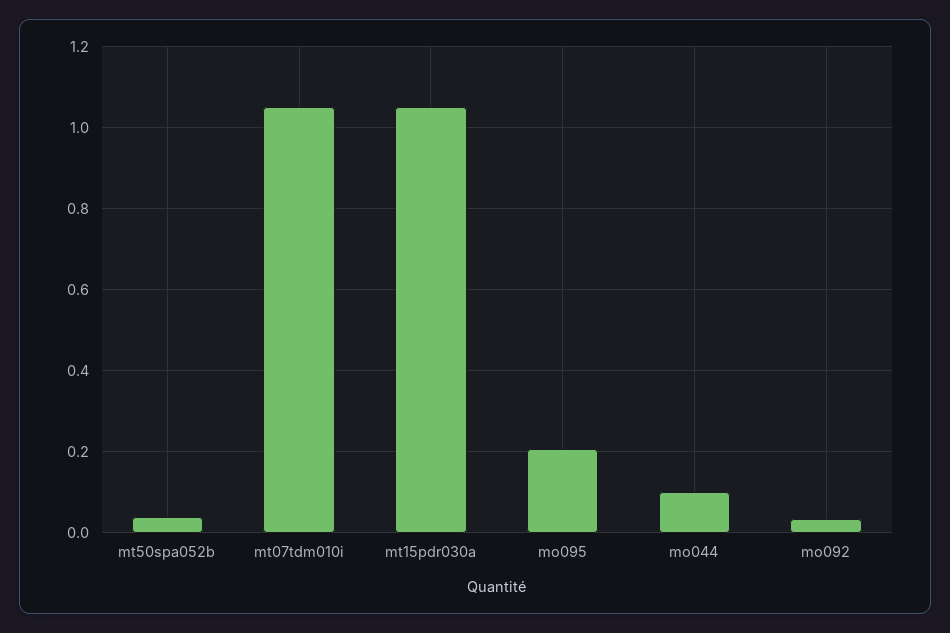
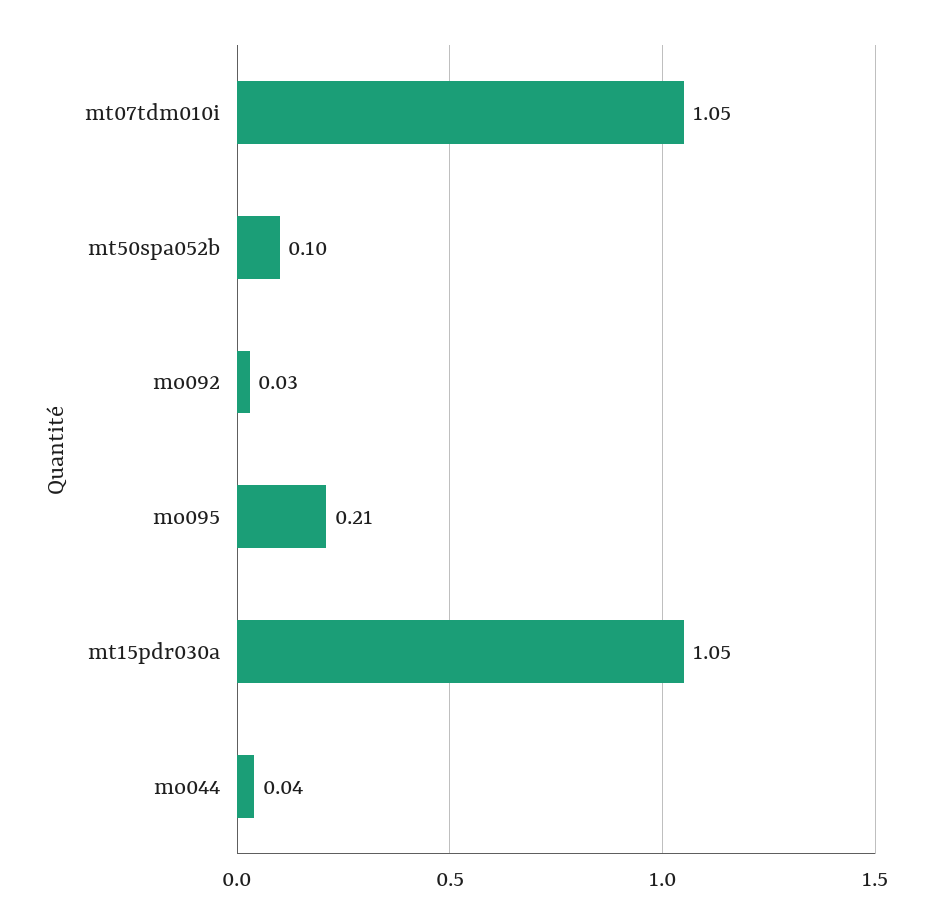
mt50spa052b: 0.04 -> 0.1
mo044: 0.1 -> 0.04

